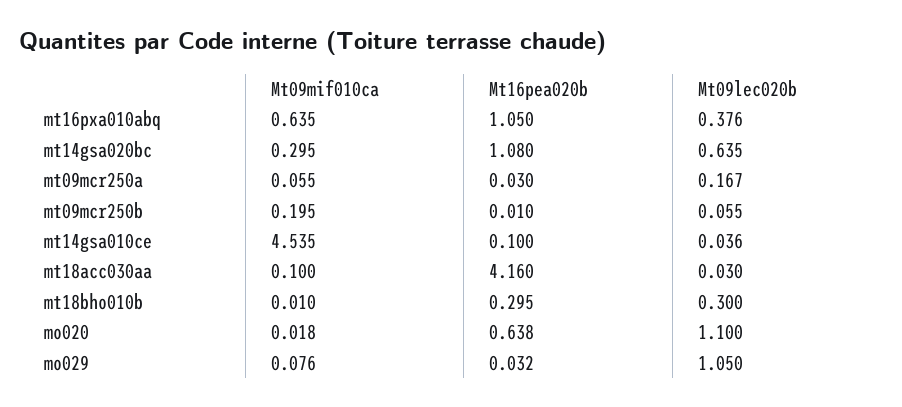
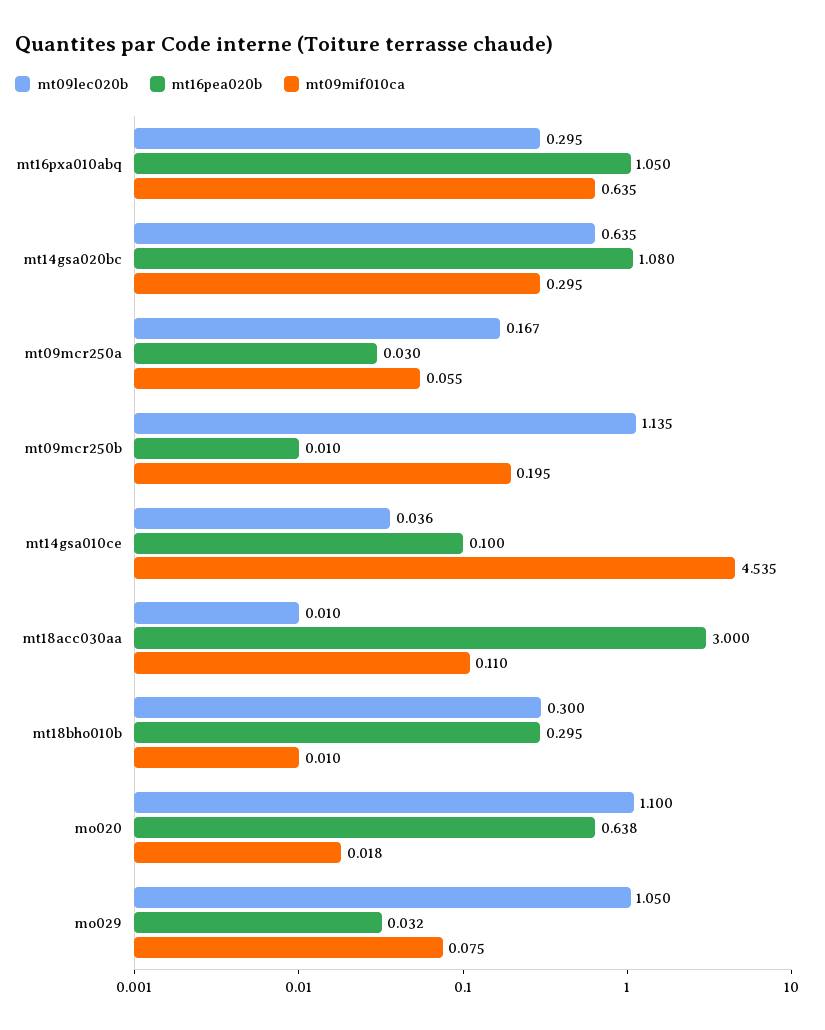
Mt09lec020b, mt16pxa010abq: 0.376 -> 0.295
Mt09lec020b, mt09mcr250b: 0.055 -> 1.135
Mt09mif010ca, mt18acc030aa: 0.1 -> 0.11
Mt16pea020b, mt18acc030aa: 4.16 -> 3
Mt09lec020b, mt18acc030aa: 0.03 -> 0.01
Mt09mif010ca, mo029: 0.076 -> 0.075

